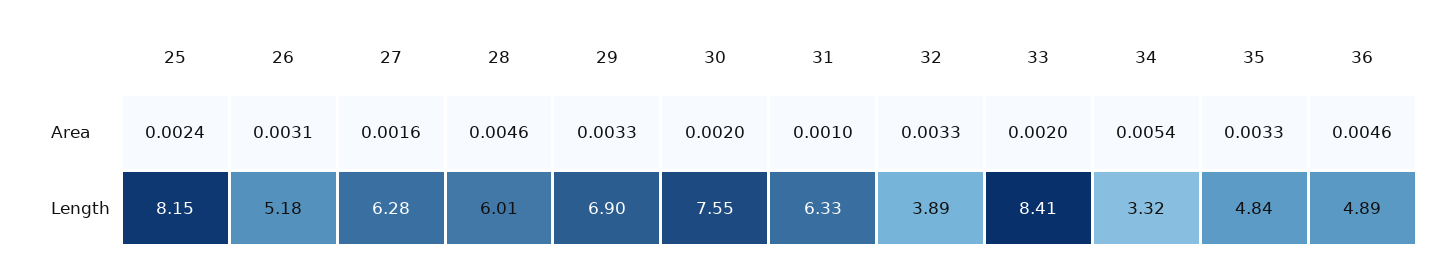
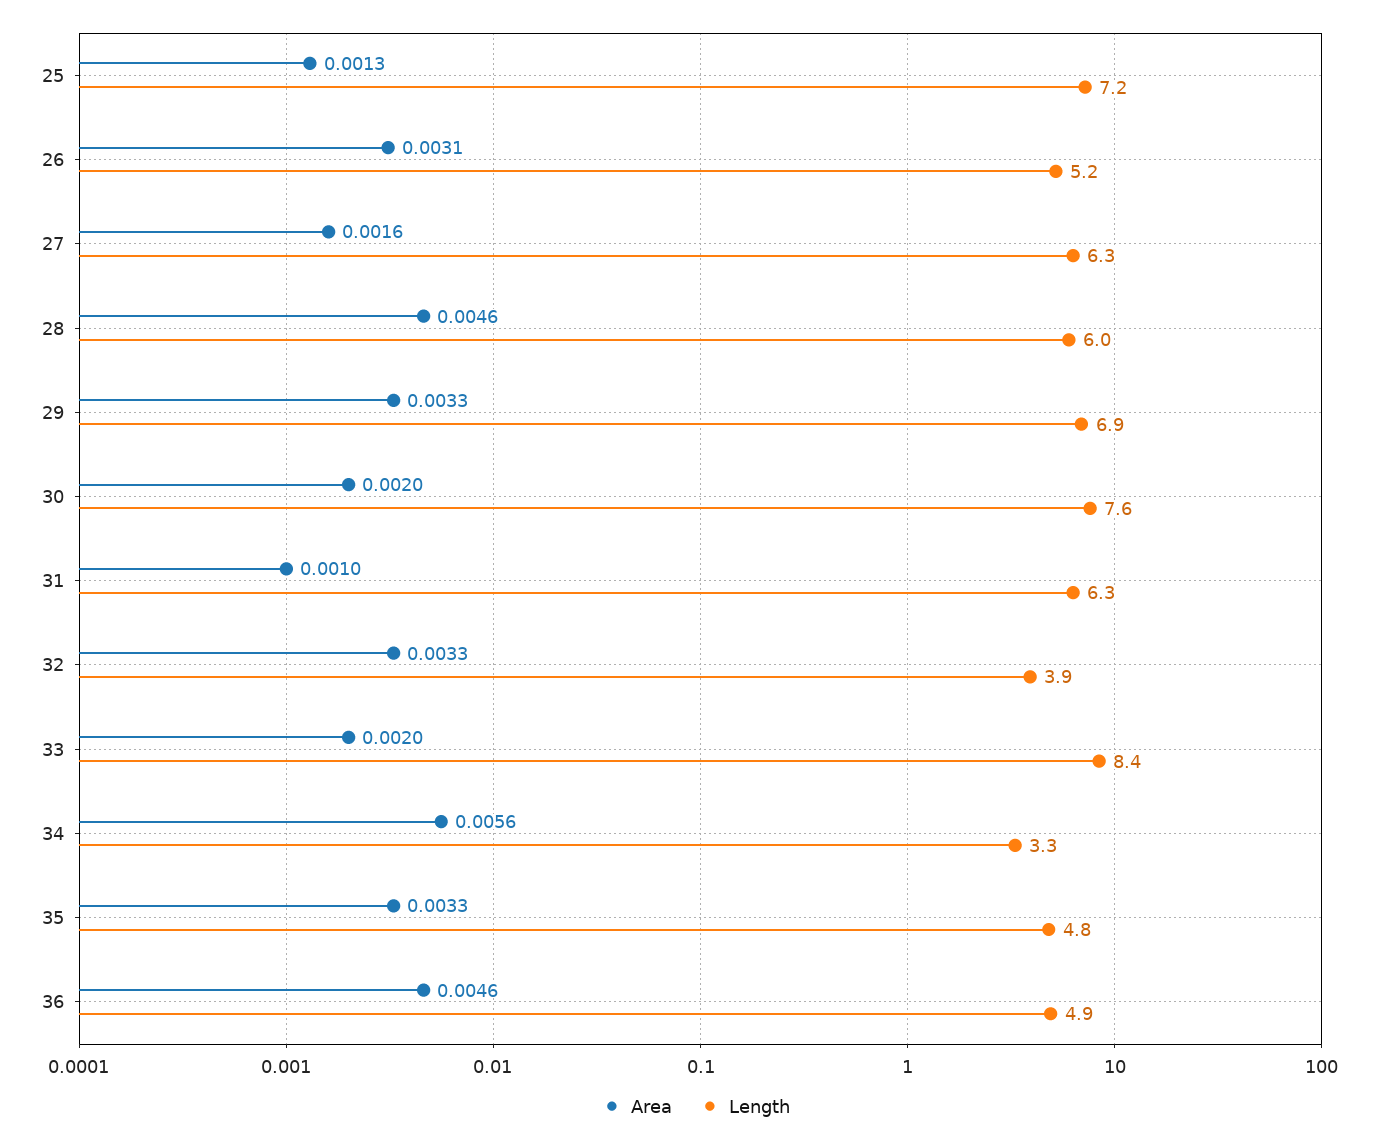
Area, 25: 0.0024 -> 0.0013
Area, 34: 0.0054 -> 0.0056
Length, 25: 8.15 -> 7.2

